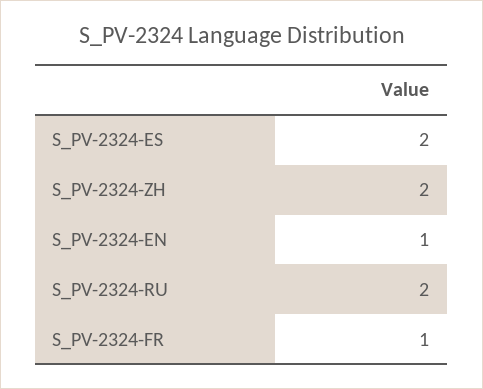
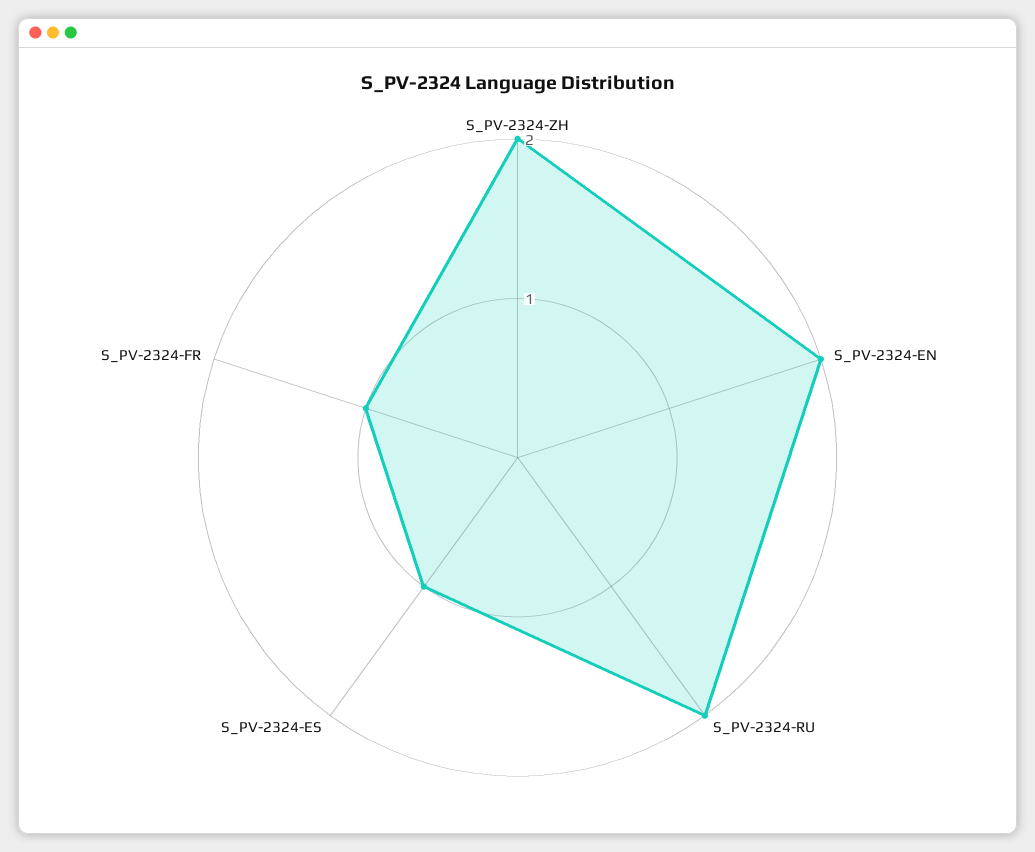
S_PV-2324-ES: 2 -> 1
S_PV-2324-EN: 1 -> 2

